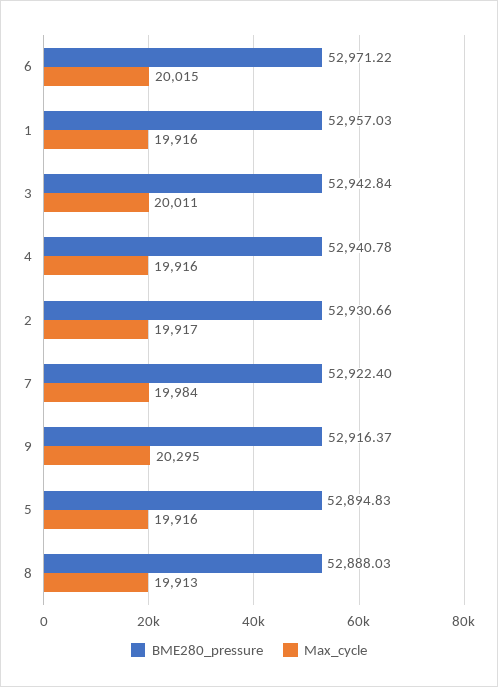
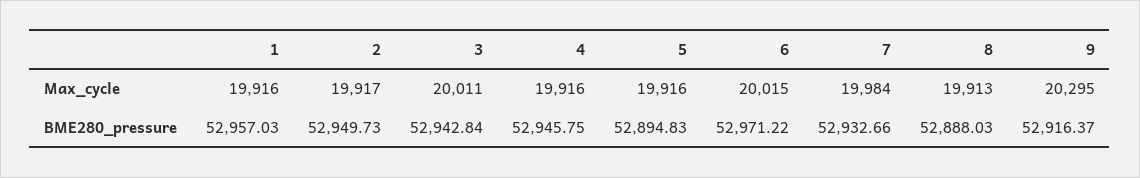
BME280_pressure, 4: 52940.78 -> 52945.75
BME280_pressure, 2: 52930.66 -> 52949.73
BME280_pressure, 7: 52922.4 -> 52932.66

